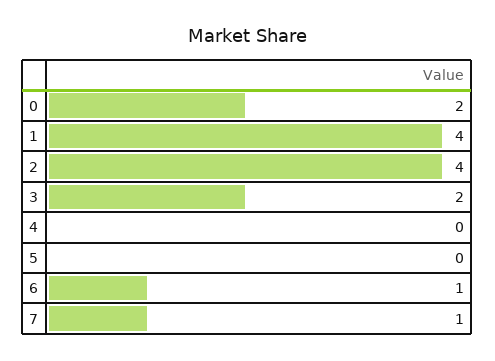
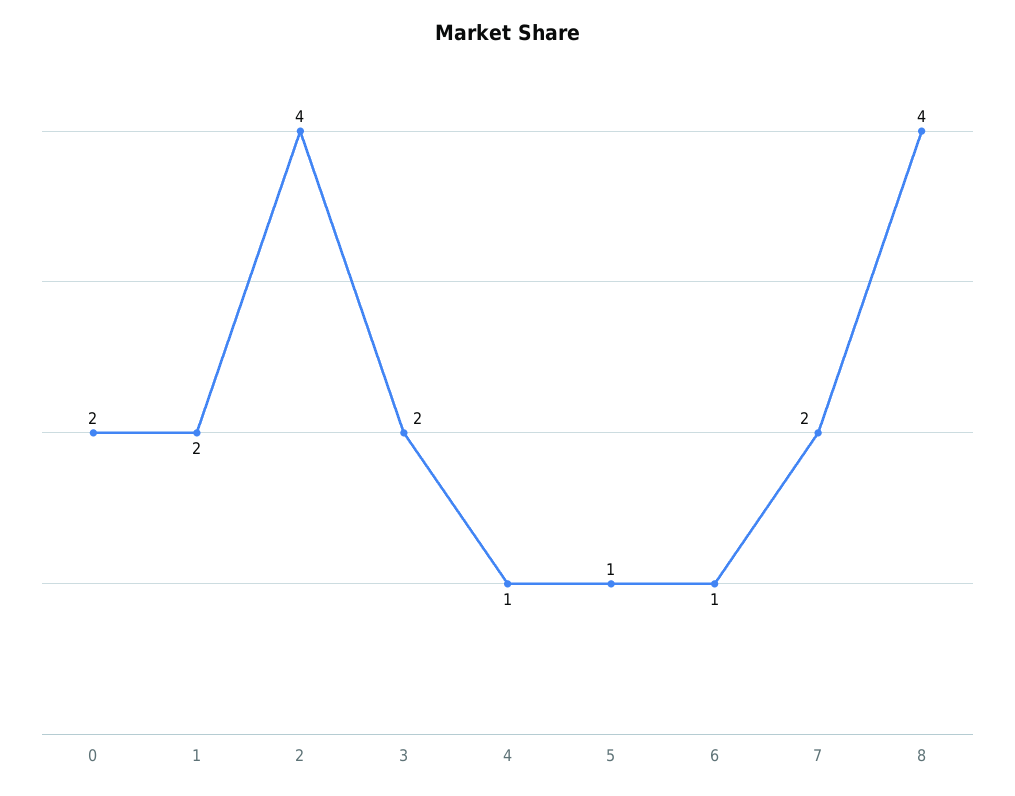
1: 4 -> 2
4: 0 -> 1
5: 0 -> 1
7: 1 -> 2
8: none -> 4

